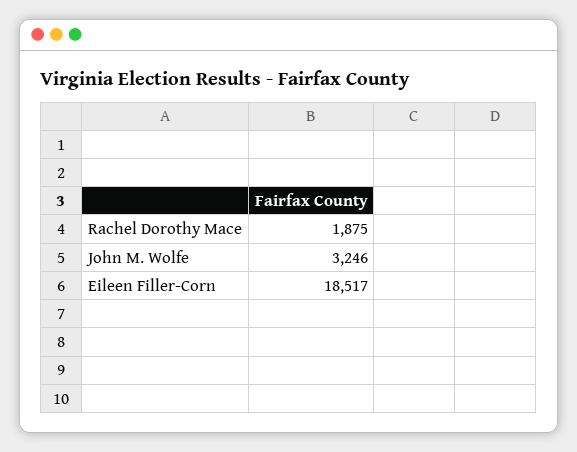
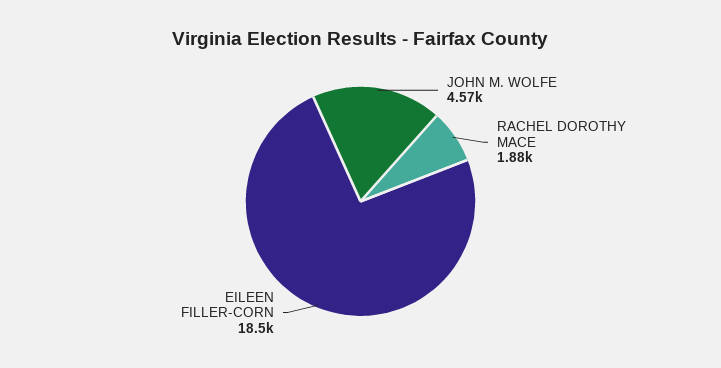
John M. Wolfe: 3246 -> 4570

